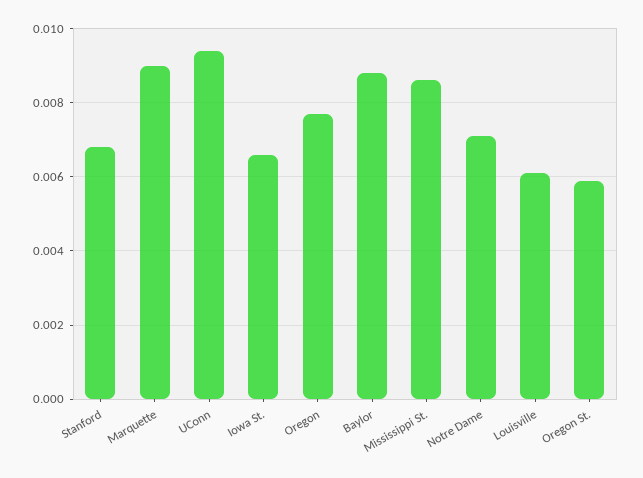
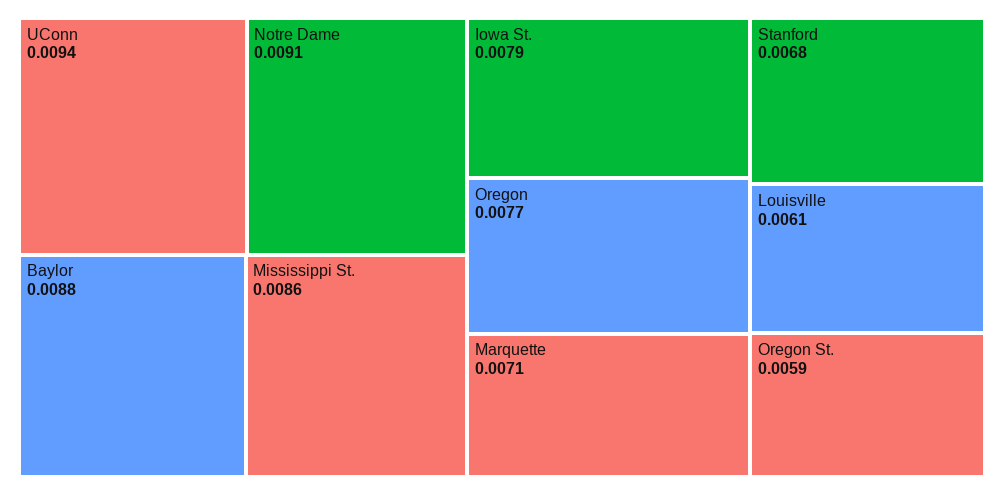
Marquette: 0.009 -> 0.0071
Iowa St.: 0.0065 -> 0.0079
Notre Dame: 0.007 -> 0.0091

